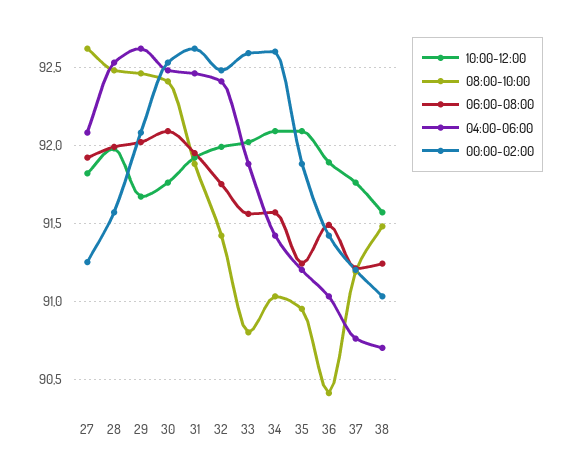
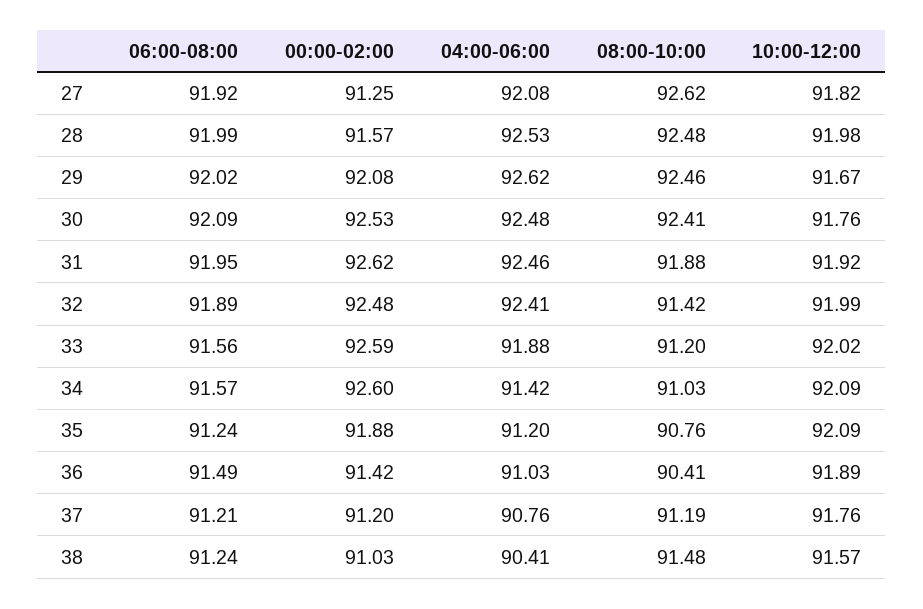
06:00-08:00, 32: 91.75 -> 91.89
08:00-10:00, 33: 90.8 -> 91.2
08:00-10:00, 35: 90.95 -> 90.76
04:00-06:00, 38: 90.7 -> 90.41

